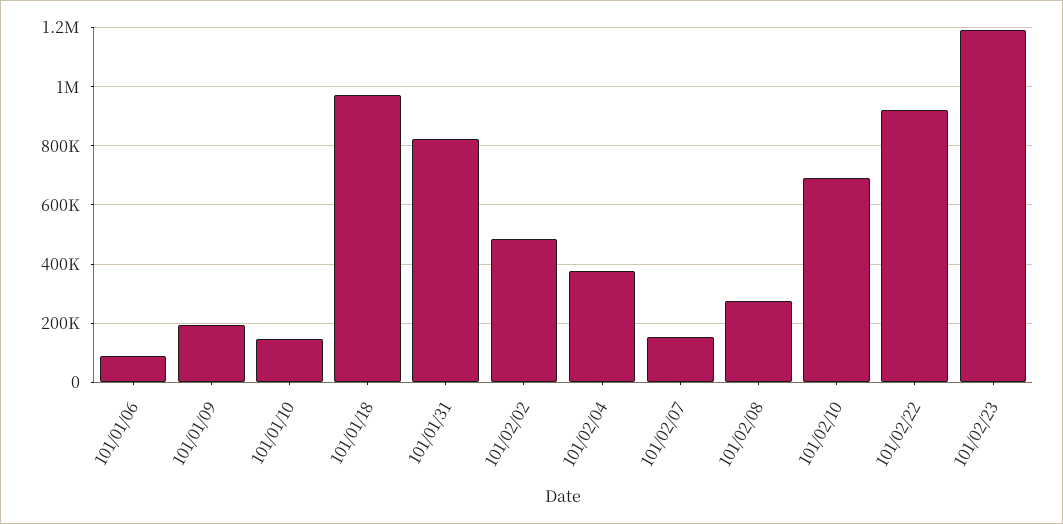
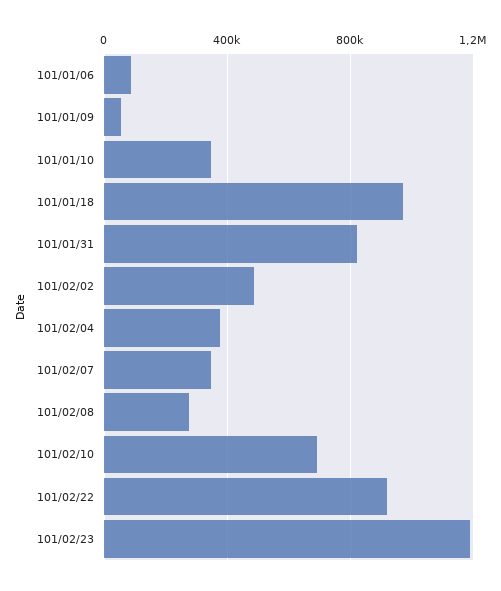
101/01/09: 200000 -> 50000
101/01/10: 150000 -> 350000
101/02/07: 150000 -> 350000

